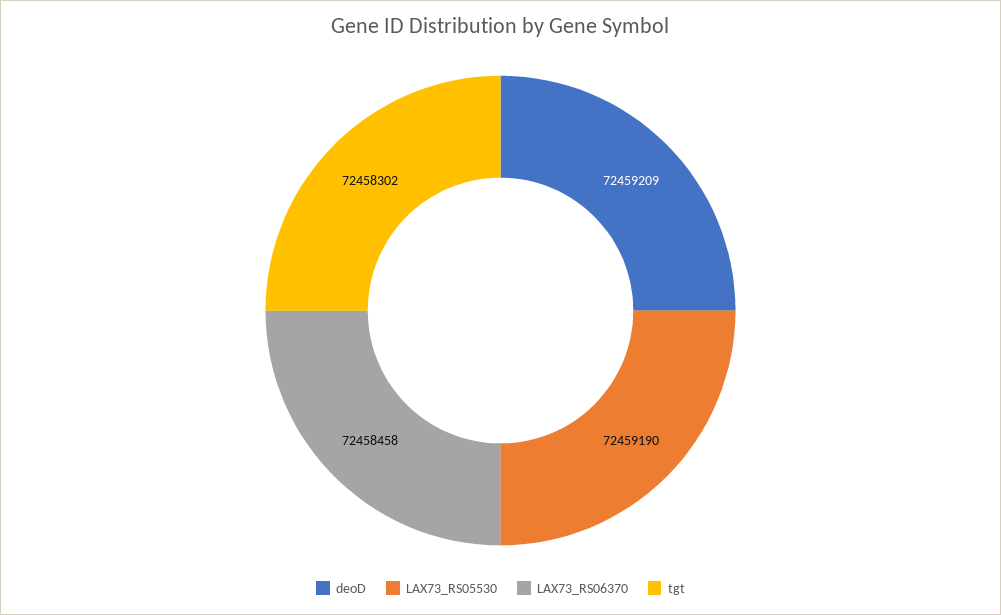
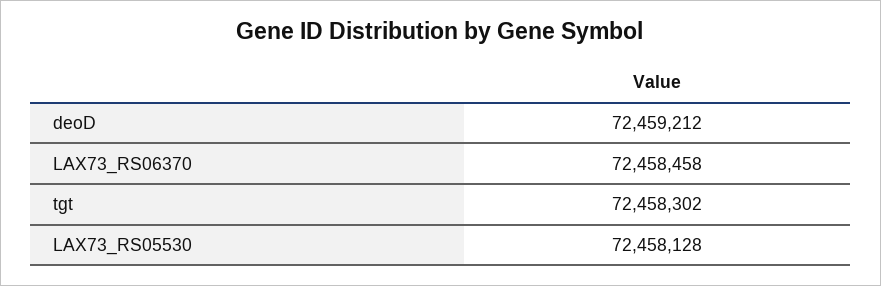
deoD: 72459209 -> 72459212
LAX73_RS05530: 72459190 -> 72458128

